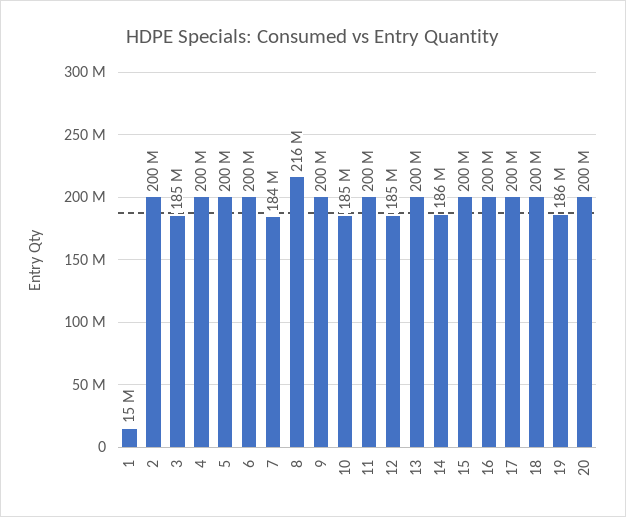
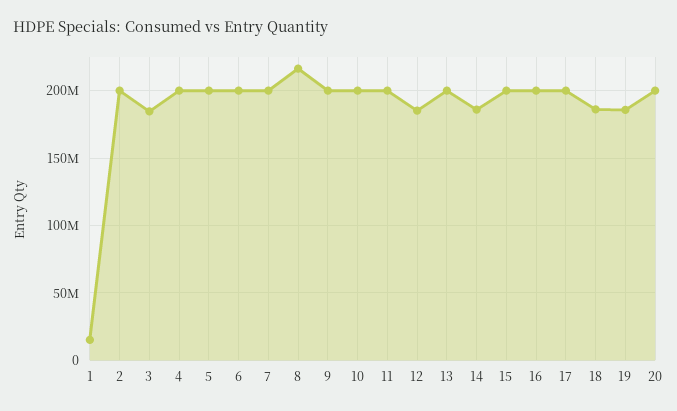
7: 184000000 -> 200000000
10: 185000000 -> 200000000
18: 200000000 -> 185000000

